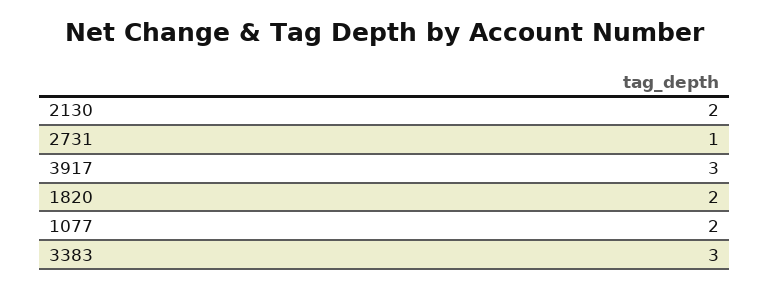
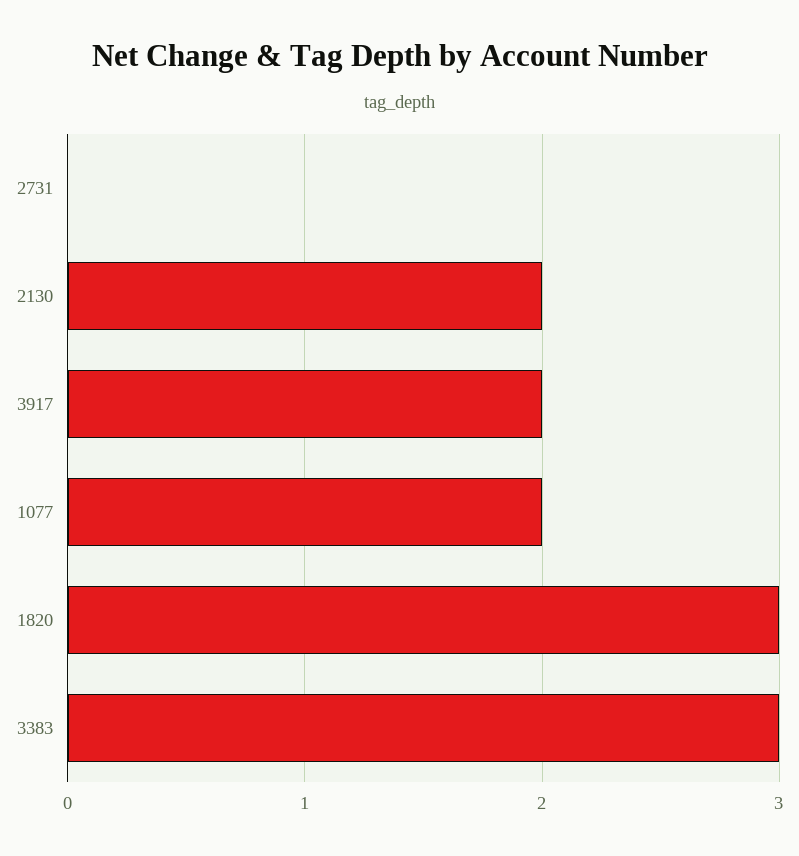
2731: 1 -> 0
3917: 3 -> 2
1820: 2 -> 3

